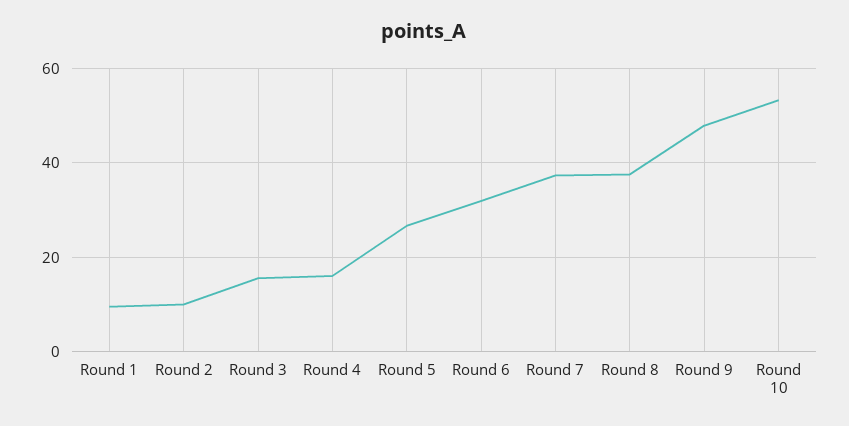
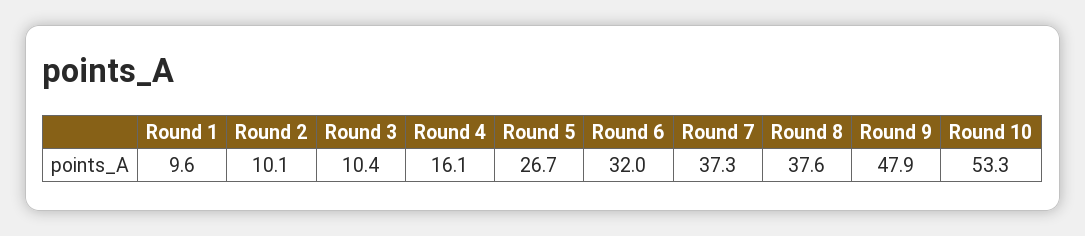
Round 3: 16 -> 10.4

